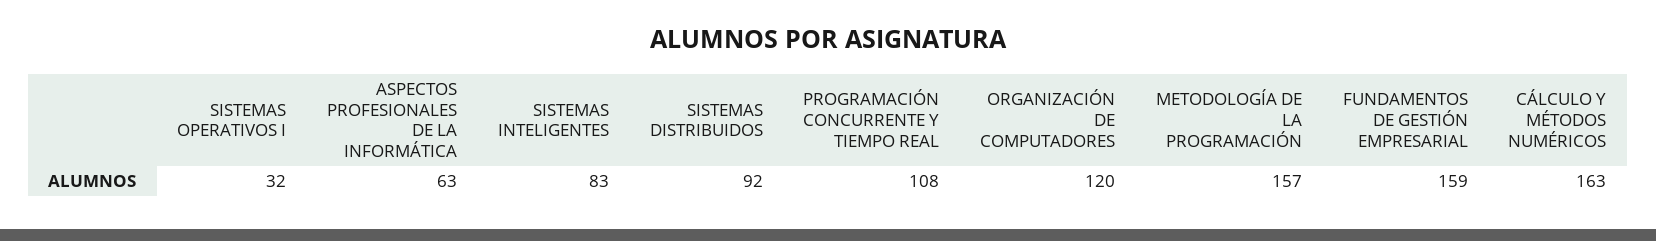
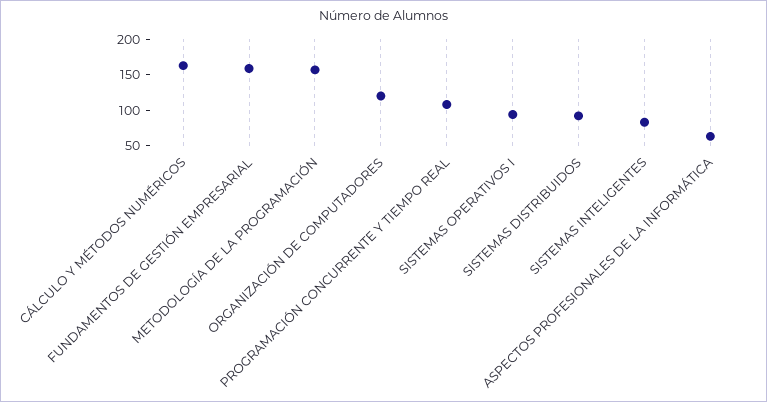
SISTEMAS OPERATIVOS I: 32 -> 100

